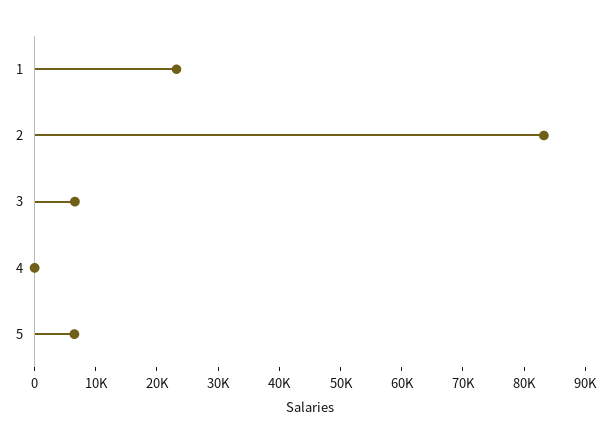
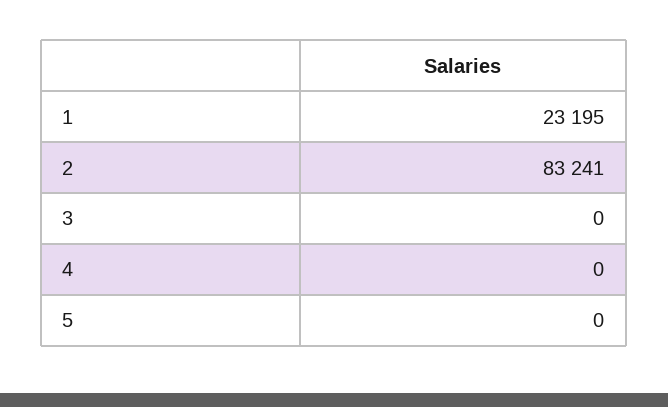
3: 6000 -> 0
5: 6000 -> 0

